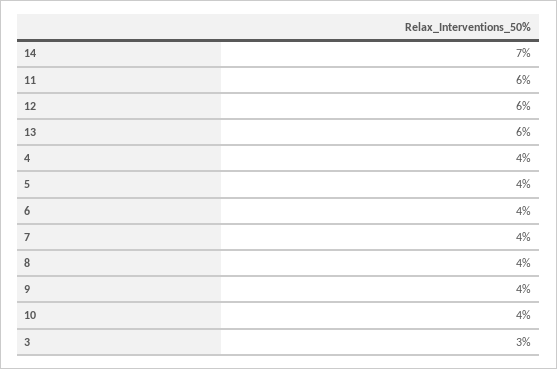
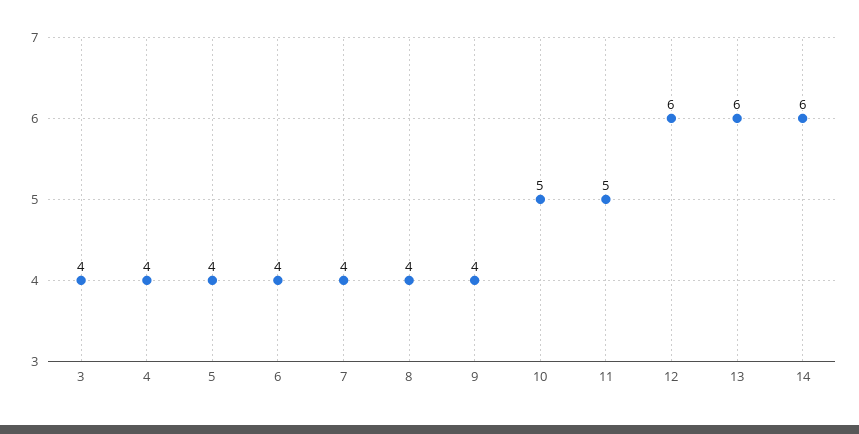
14: 7 -> 6
11: 6 -> 5
10: 4 -> 5
3: 3 -> 4

